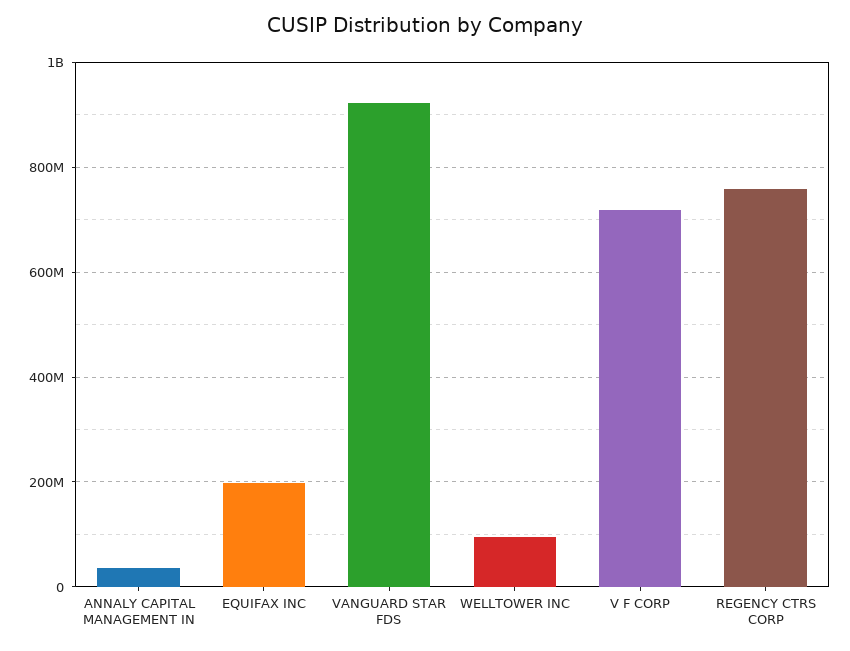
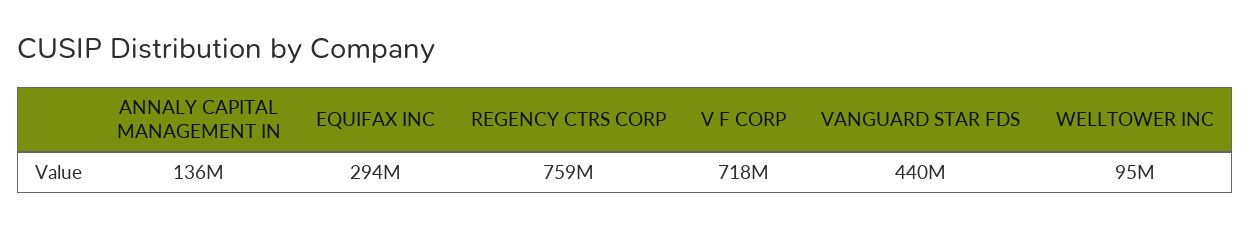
ANNALY CAPITAL MANAGEMENT IN: 40000000 -> 136000000
EQUIFAX INC: 200000000 -> 294000000
VANGUARD STAR FDS: 920000000 -> 440000000

